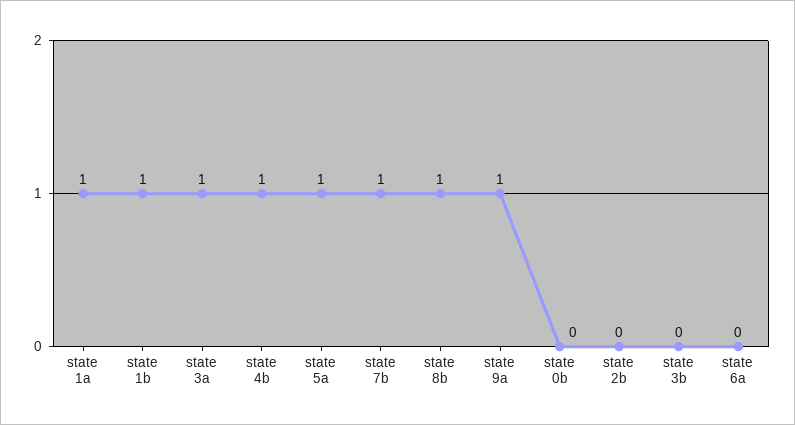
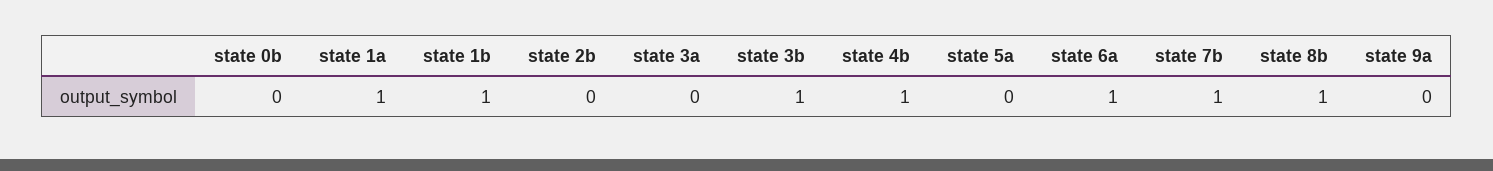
state 3a: 1 -> 0
state 5a: 1 -> 0
state 9a: 1 -> 0
state 3b: 0 -> 1
state 6a: 0 -> 1

